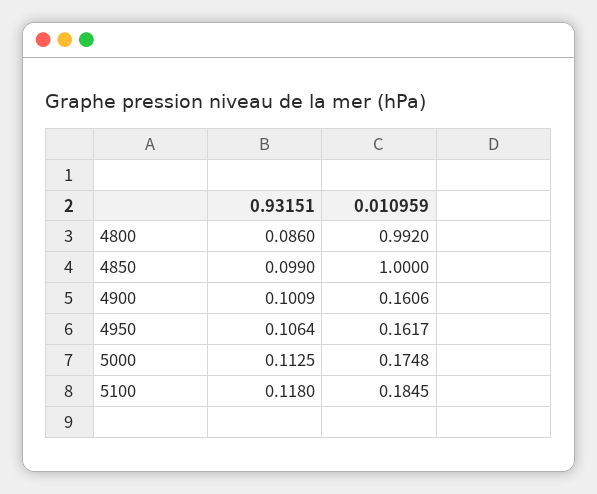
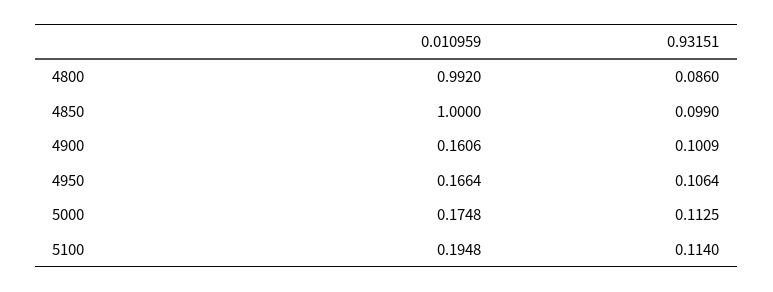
0.010959, 4950: 0.1617 -> 0.1664
0.93151, 5100: 0.118 -> 0.114
0.010959, 5100: 0.1845 -> 0.1948

